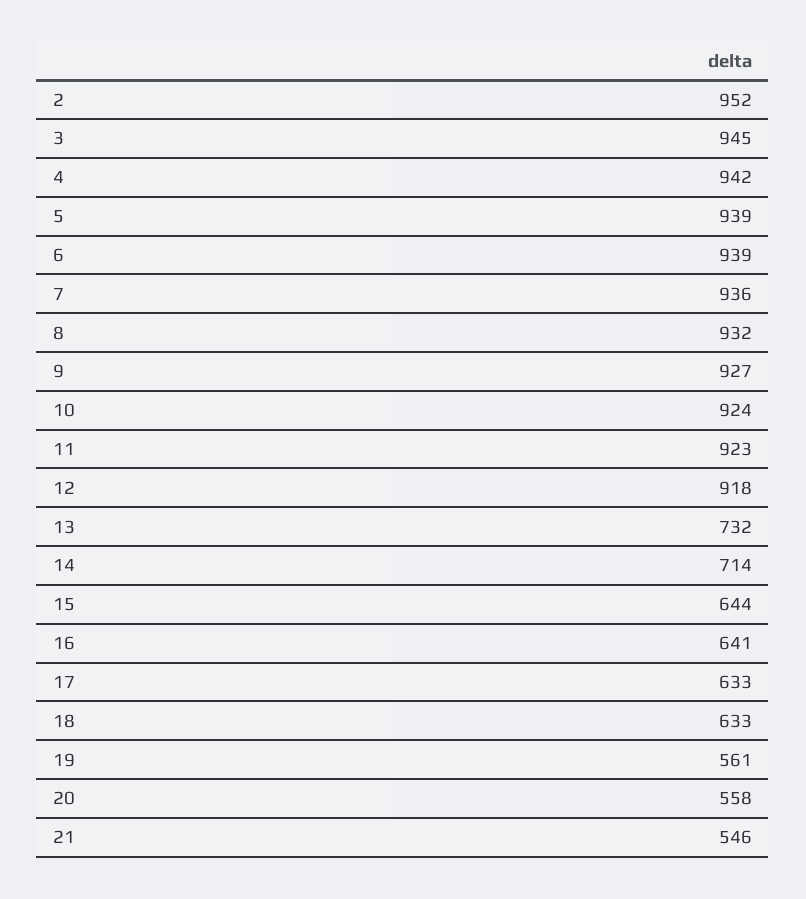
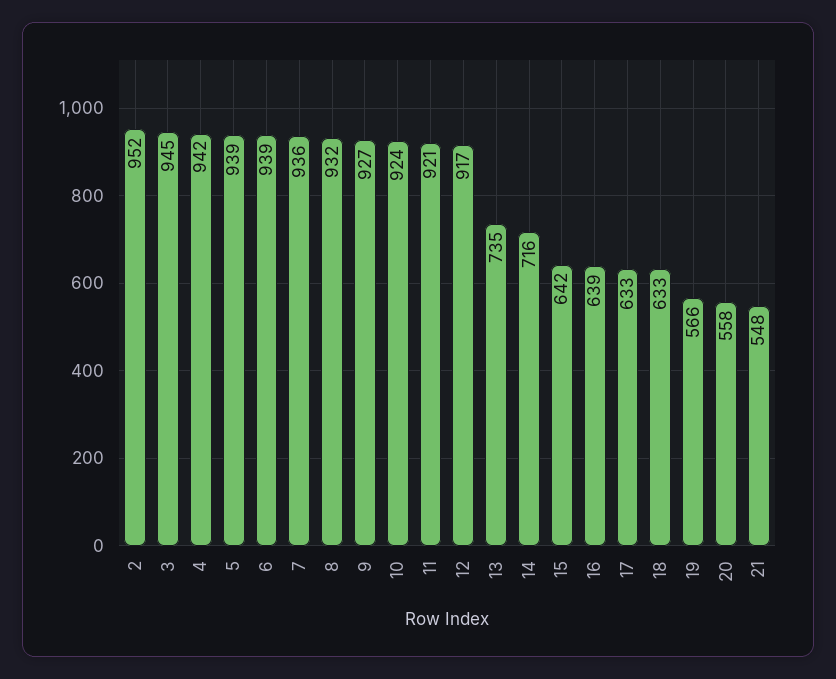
11: 923 -> 921
12: 918 -> 917
13: 732 -> 735
14: 714 -> 716
15: 644 -> 642
16: 641 -> 639
19: 561 -> 566
21: 546 -> 548

